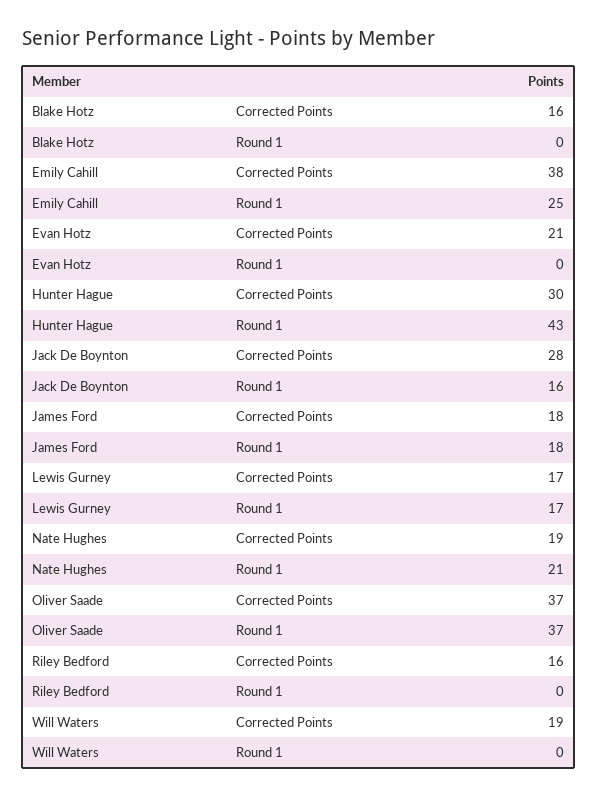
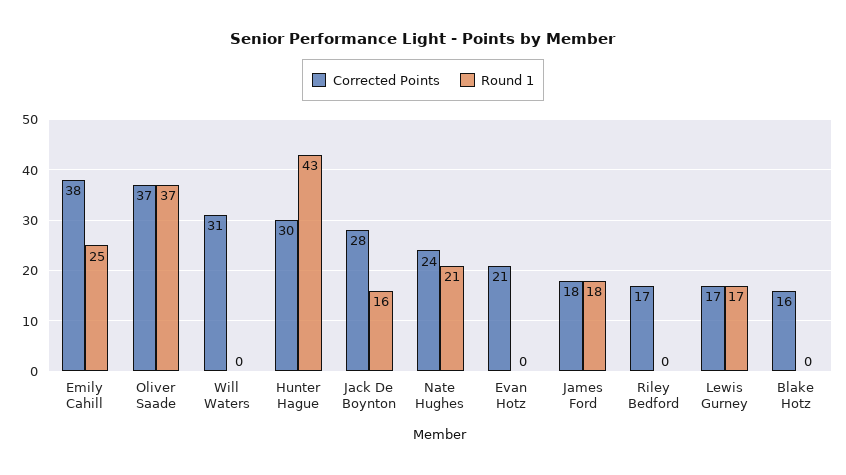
Corrected Points, Nate Hughes: 19 -> 24
Corrected Points, Riley Bedford: 16 -> 17
Corrected Points, Will Waters: 19 -> 31

